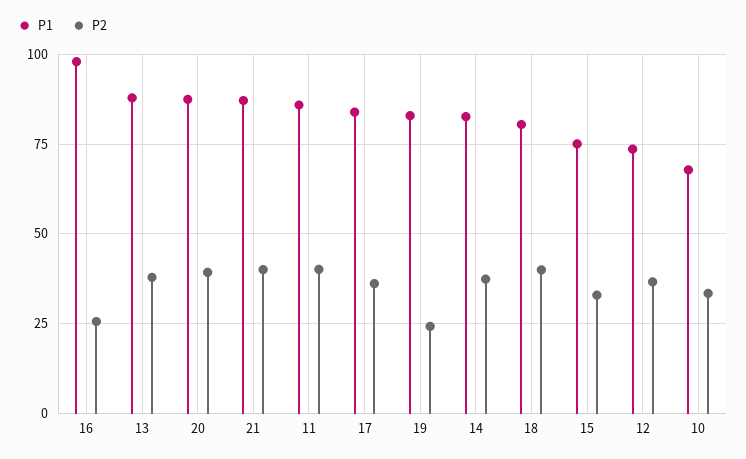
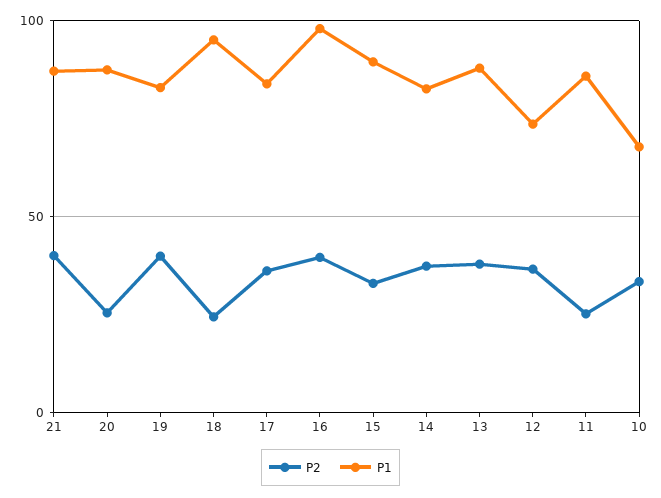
P2, 16: 25 -> 40
P2, 20: 40 -> 25
P2, 11: 40 -> 25
P2, 19: 25 -> 40
P1, 18: 80 -> 95
P2, 18: 40 -> 25
P1, 15: 75 -> 90

